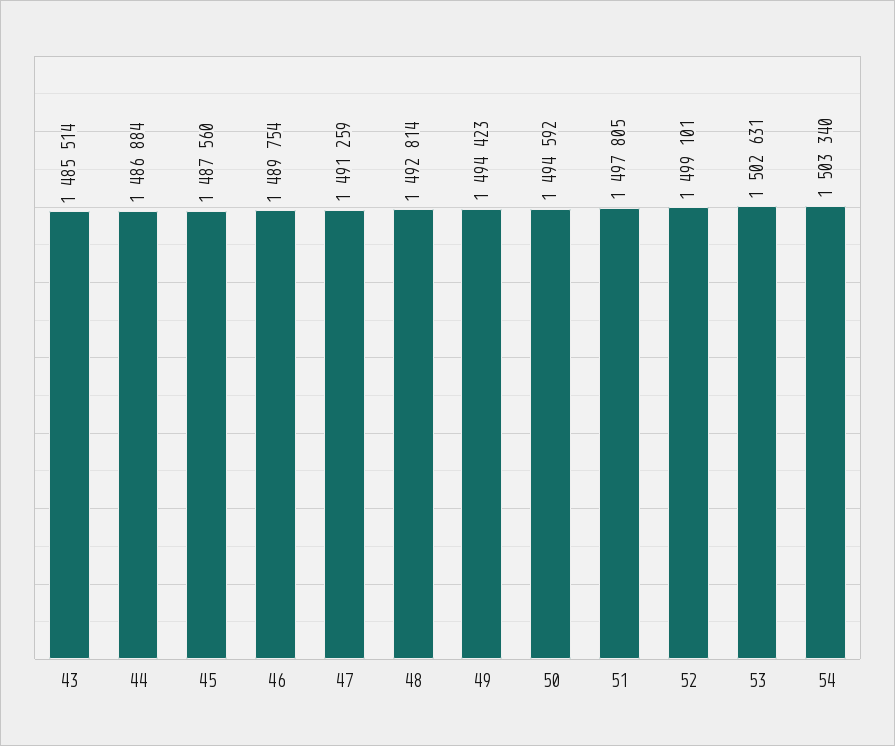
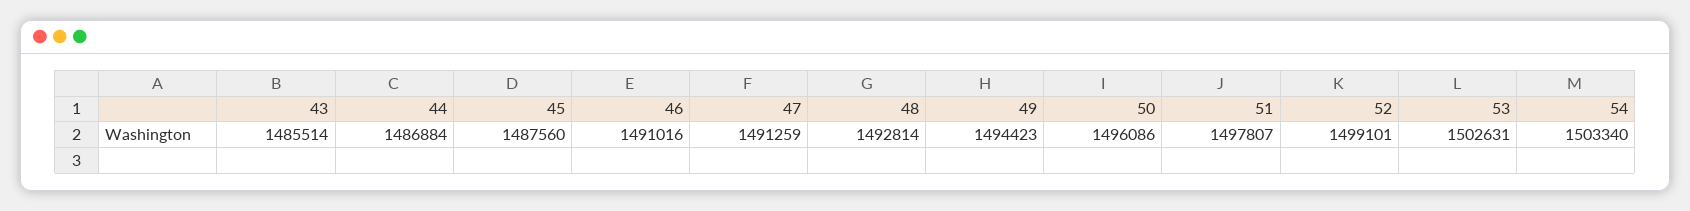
46: 1489754 -> 1491016
50: 1494592 -> 1496086
51: 1497805 -> 1497807

